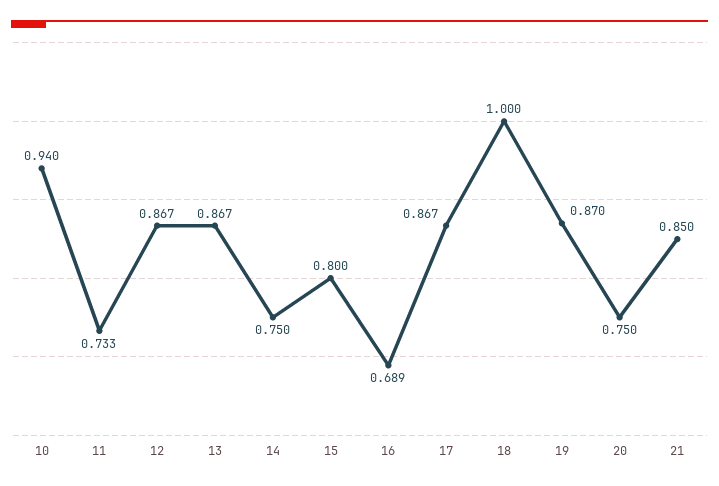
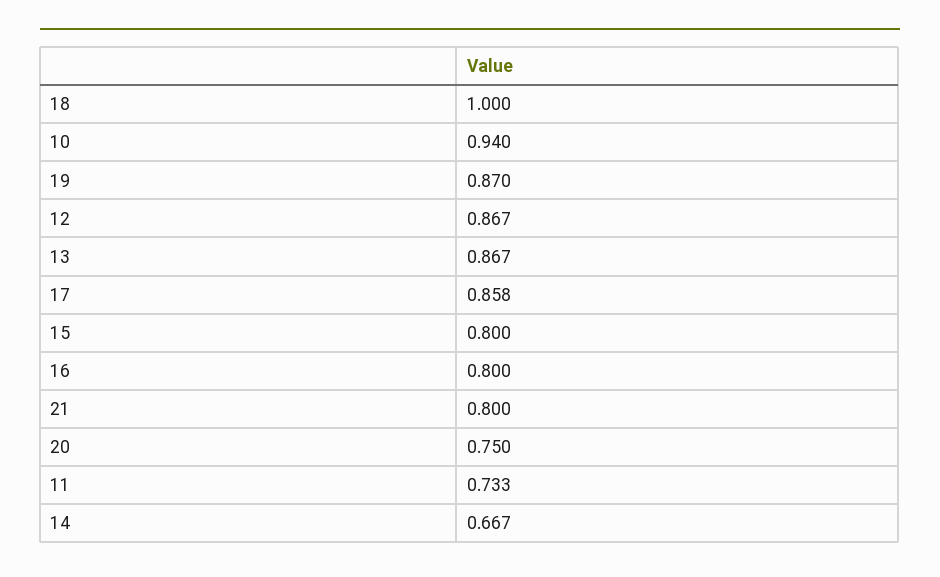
14: 0.75 -> 0.667
16: 0.689 -> 0.8
17: 0.867 -> 0.858
21: 0.85 -> 0.8

